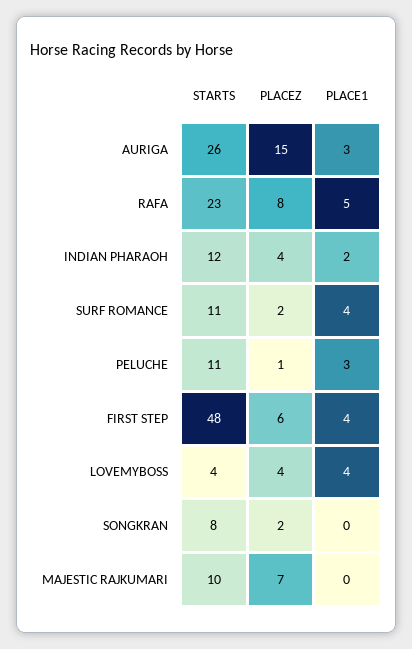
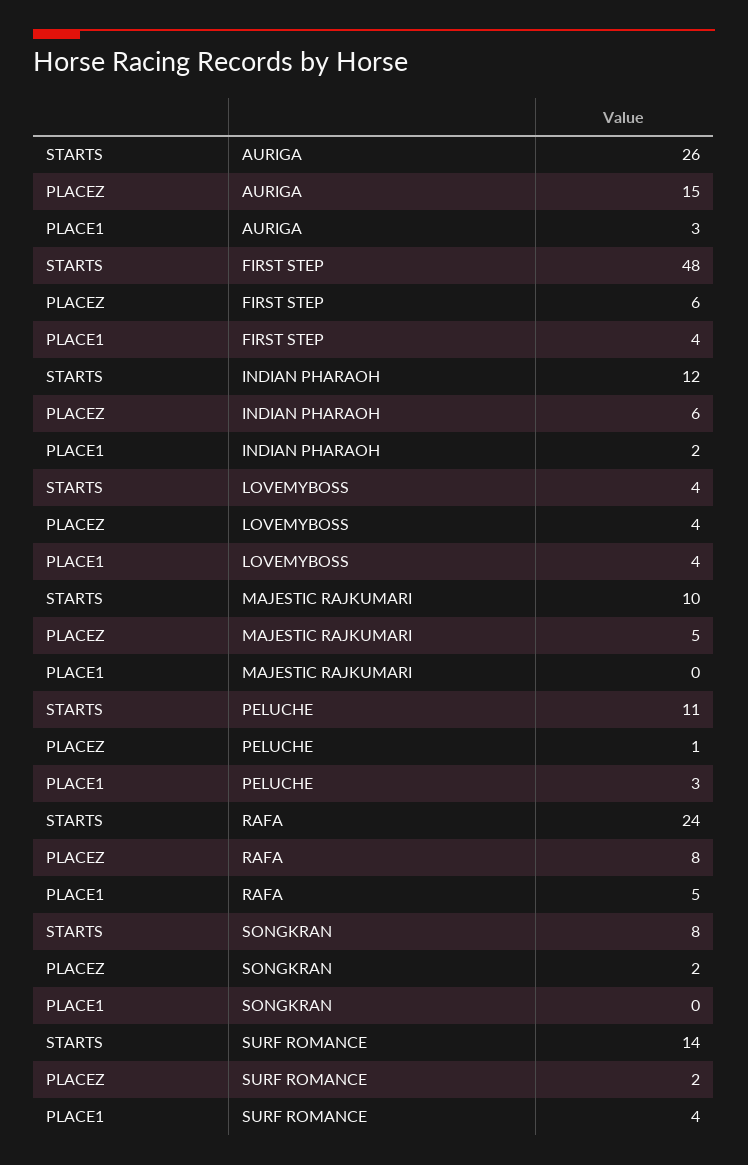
STARTS, RAFA: 23 -> 24
PLACEZ, INDIAN PHARAOH: 4 -> 6
STARTS, SURF ROMANCE: 11 -> 14
PLACEZ, MAJESTIC RAJKUMARI: 7 -> 5

